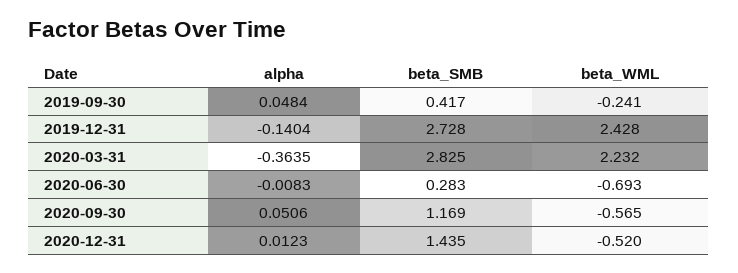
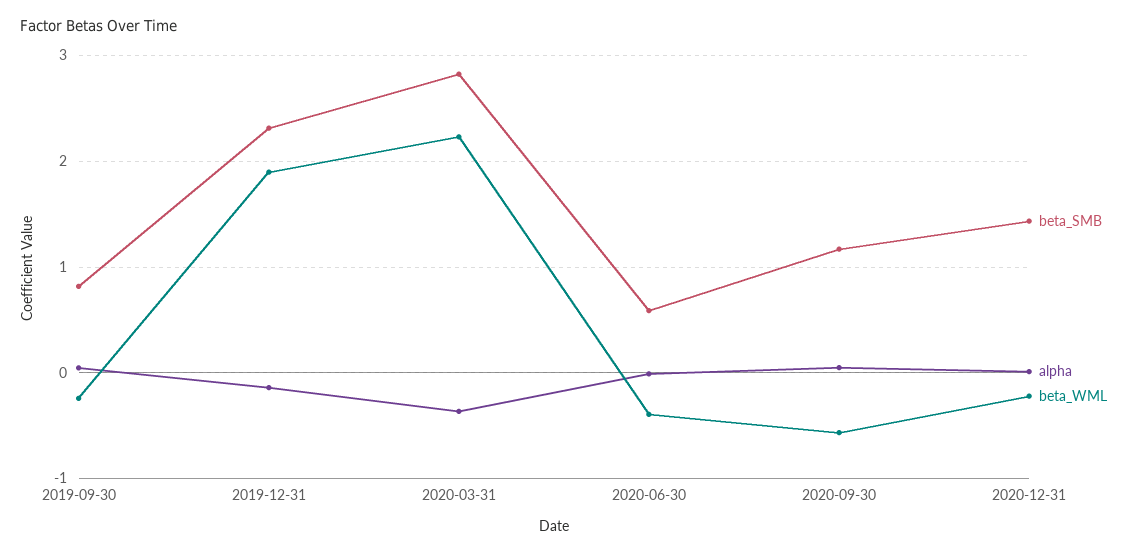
beta_SMB, 2019-09-30: 0.417 -> 0.8
beta_SMB, 2019-12-31: 2.728 -> 2.3
beta_WML, 2019-12-31: 2.428 -> 1.9
beta_SMB, 2020-06-30: 0.283 -> 0.6
beta_WML, 2020-06-30: -0.693 -> -0.4
beta_WML, 2020-12-31: -0.52 -> -0.2

